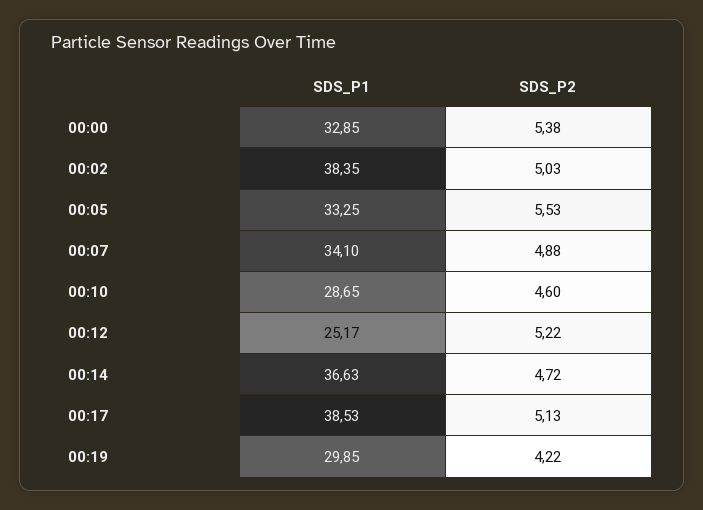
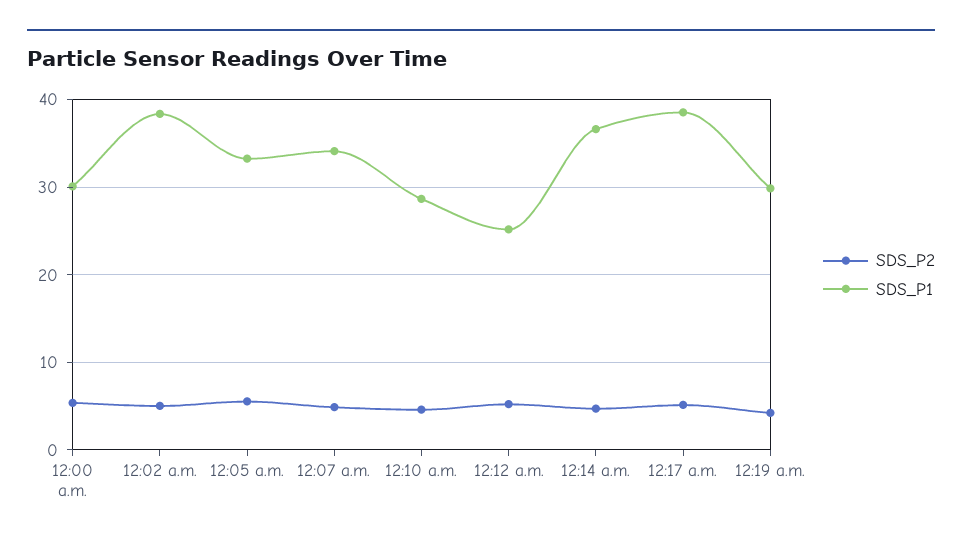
SDS_P1, 00:00: 32.85 -> 30

